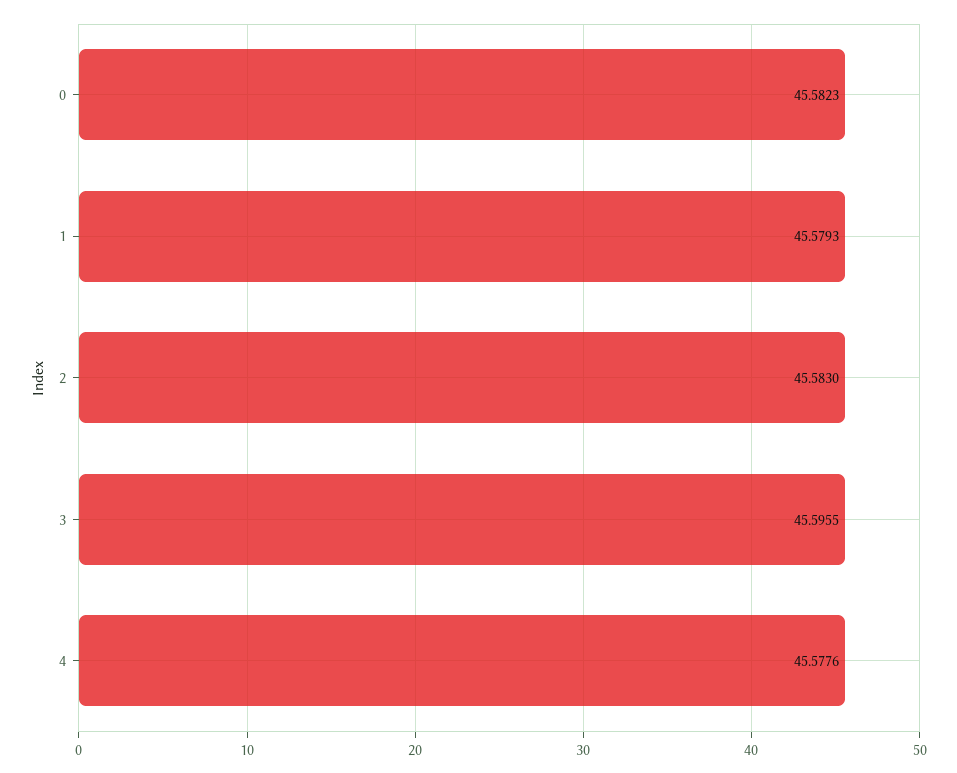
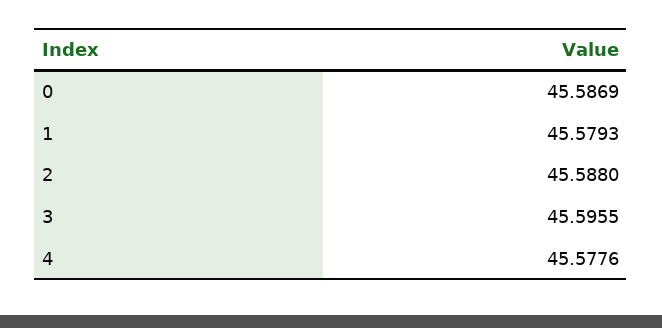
0: 45.5823 -> 45.5869
2: 45.583 -> 45.588

